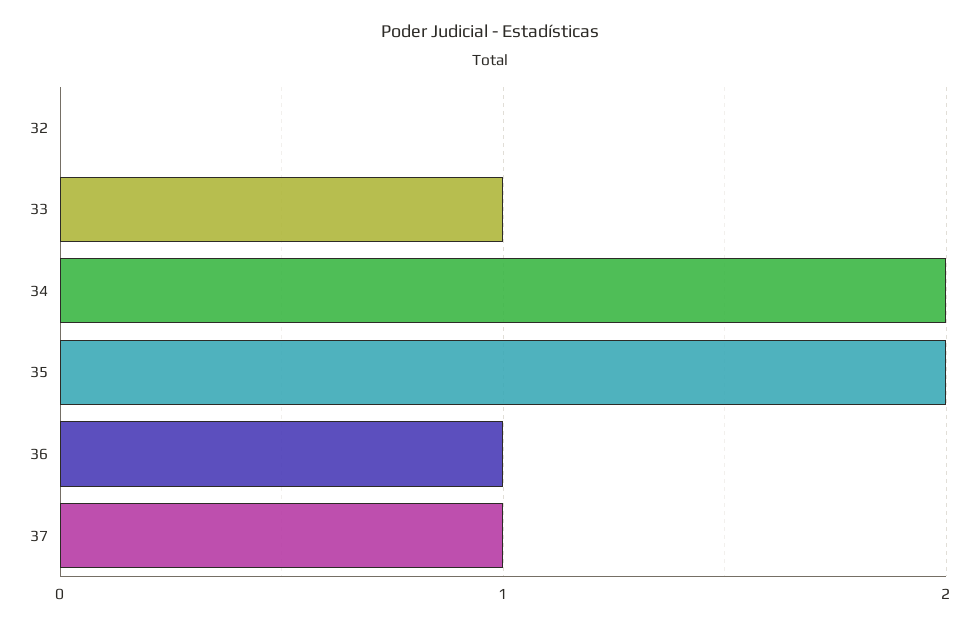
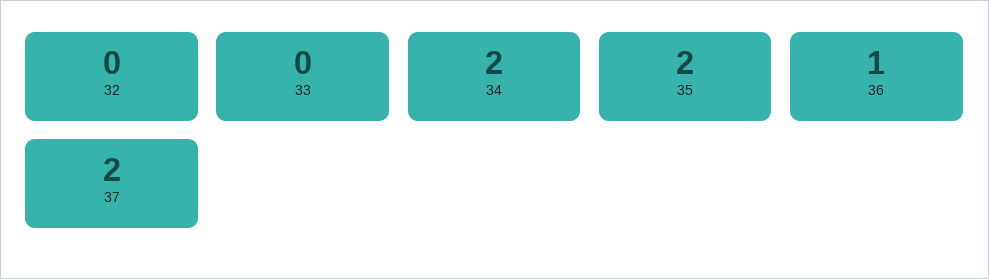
33: 1 -> 0
37: 1 -> 2

